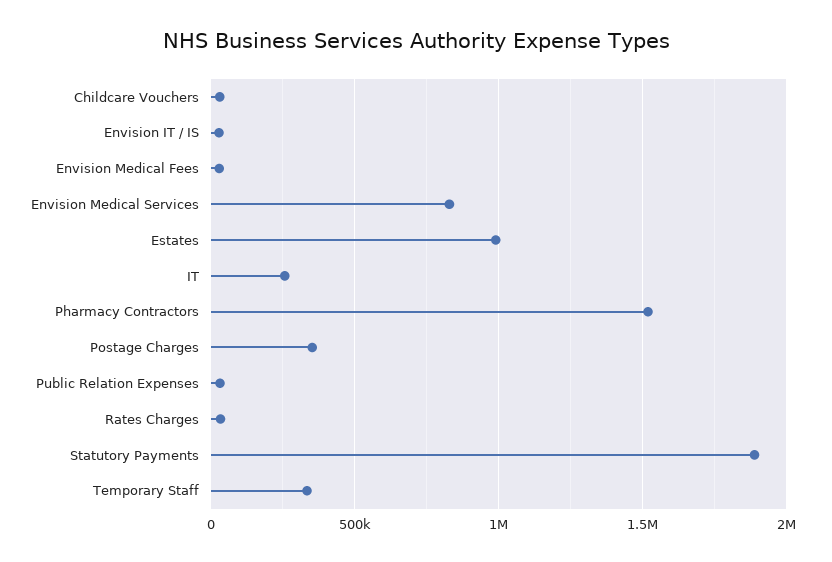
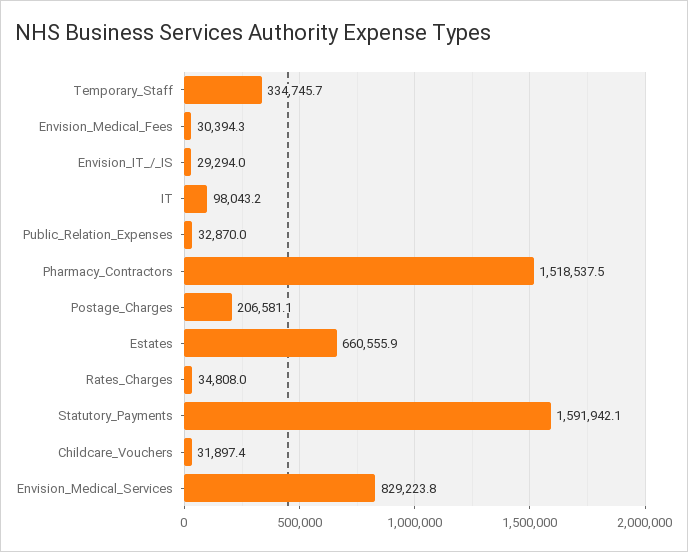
Estates: 1000000 -> 660555.9
IT: 250000 -> 98043.2
Postage Charges: 350000 -> 206581.1
Statutory Payments: 1900000 -> 1591942.1

